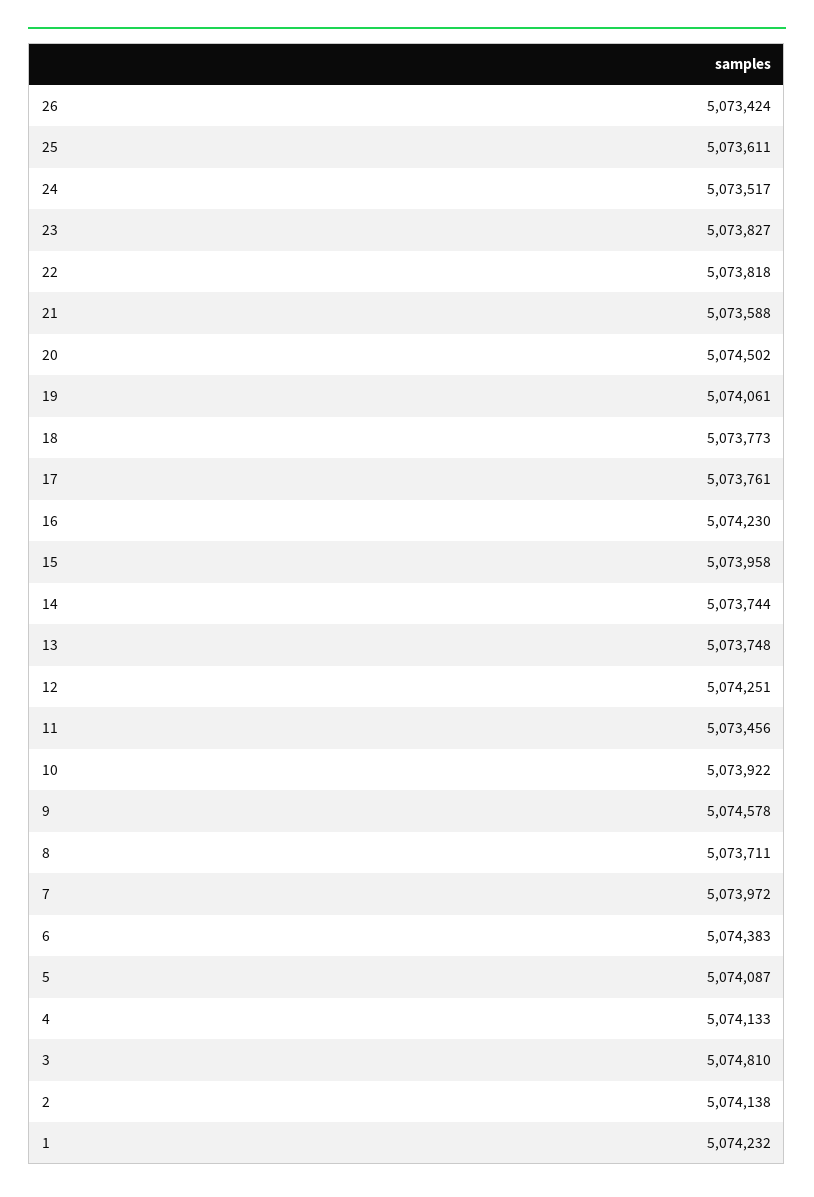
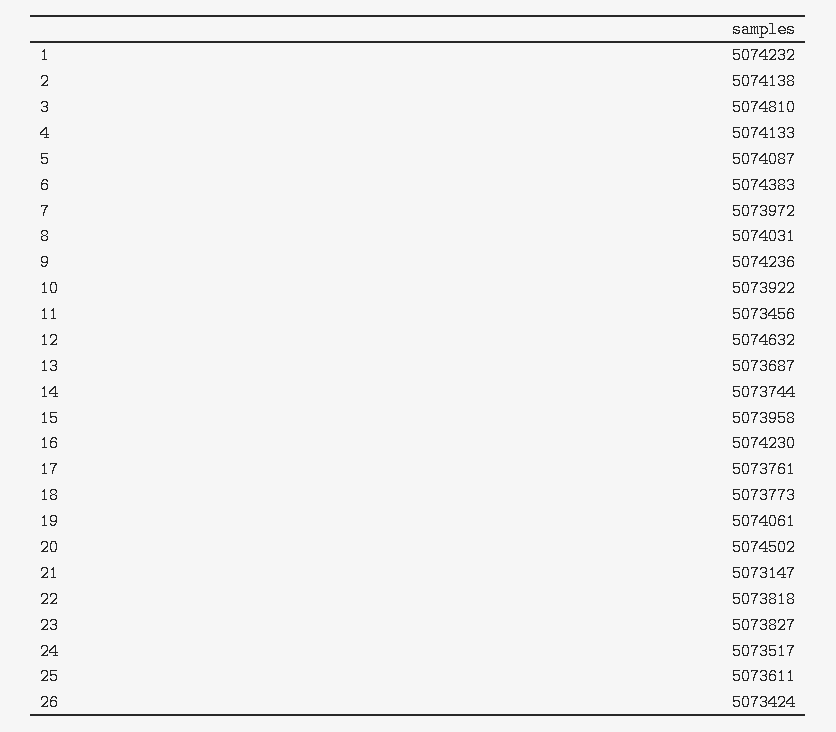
21: 5073588 -> 5073147
13: 5073748 -> 5073687
12: 5074251 -> 5074632
9: 5074578 -> 5074236
8: 5073711 -> 5074031

